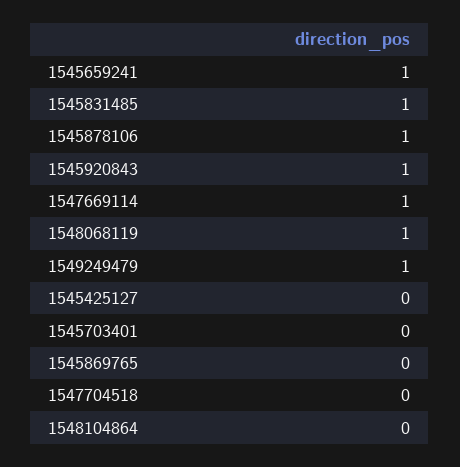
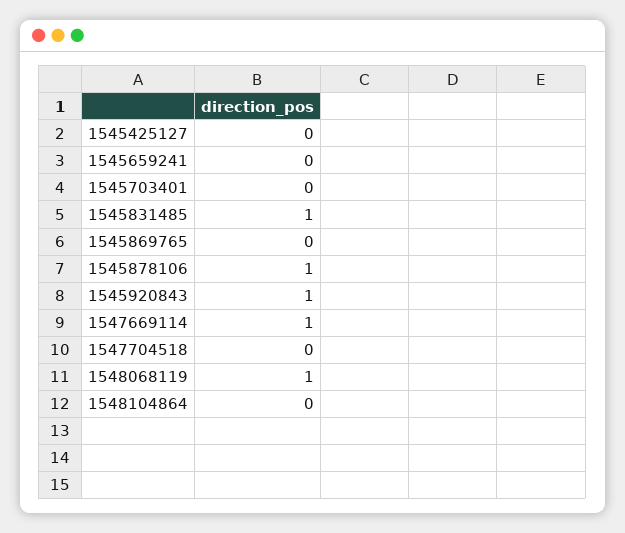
1545659241: 1 -> 0
1549249479: 1 -> none

